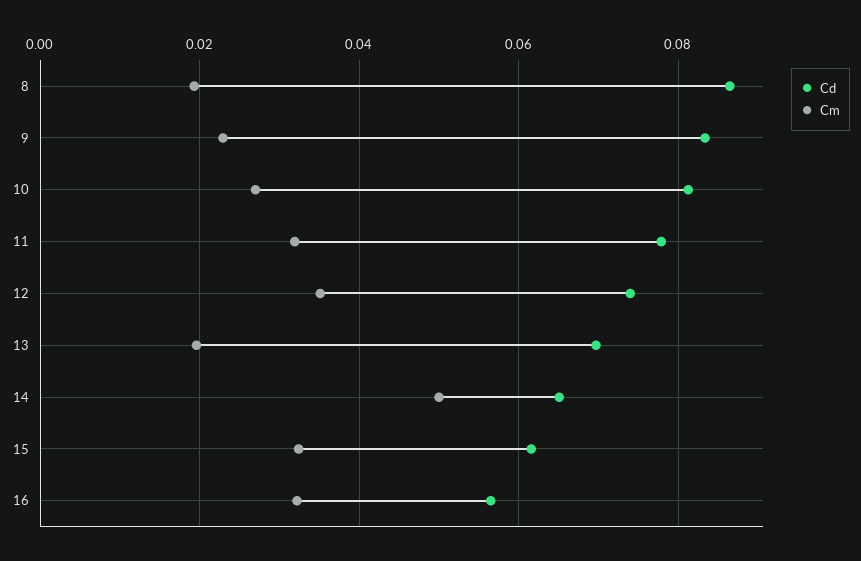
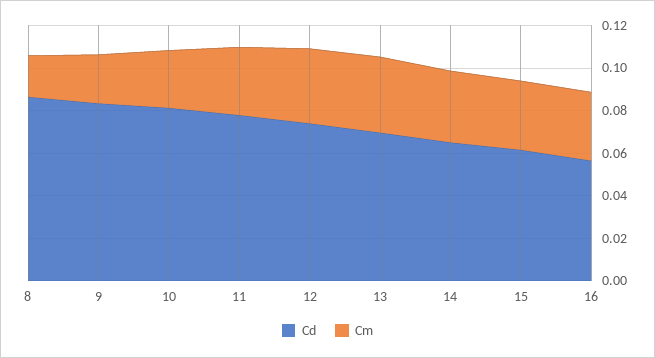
Cm, 13: 0.02 -> 0.035
Cm, 14: 0.05 -> 0.035

